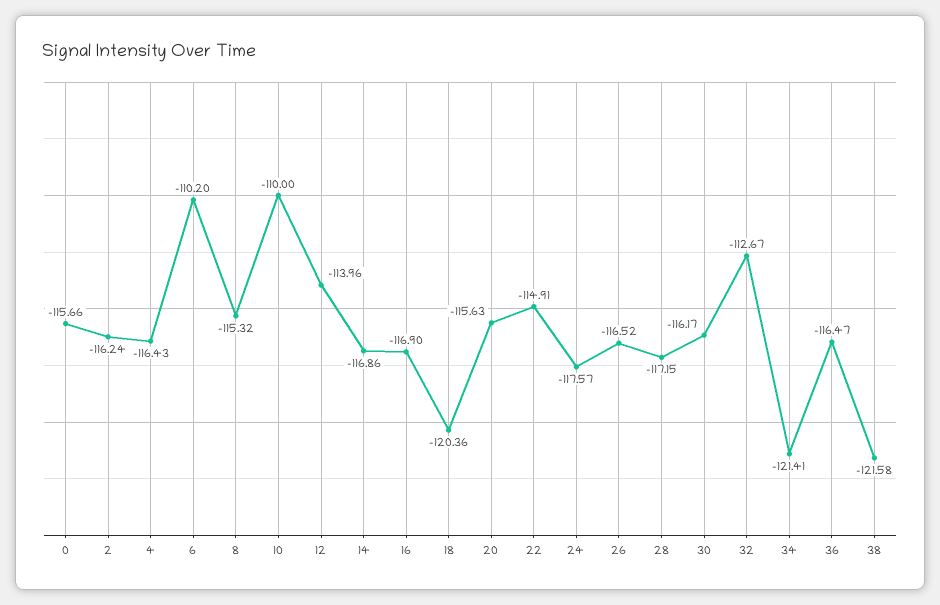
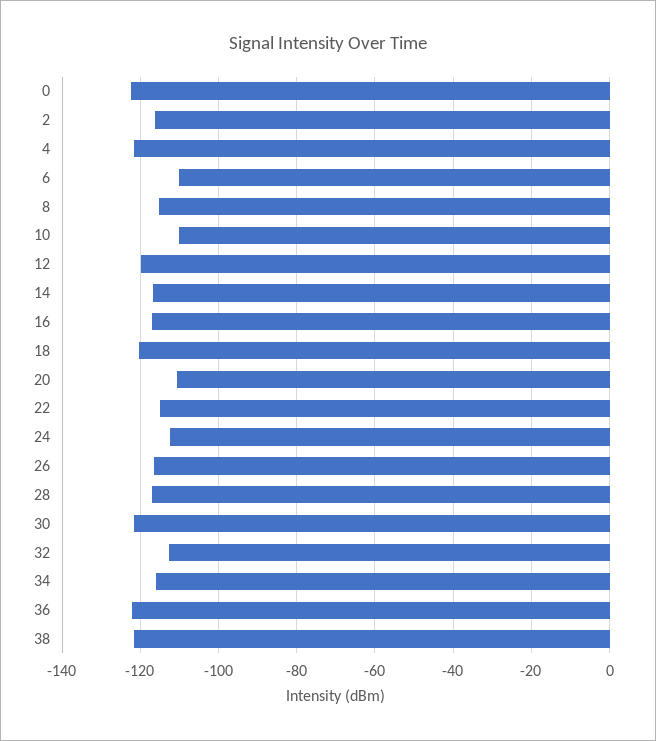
0: -115.66 -> -122
4: -116.43 -> -122
12: -113.96 -> -120
20: -115.63 -> -110
24: -117.57 -> -112
30: -116.17 -> -122
34: -121.41 -> -116
36: -116.47 -> -122

